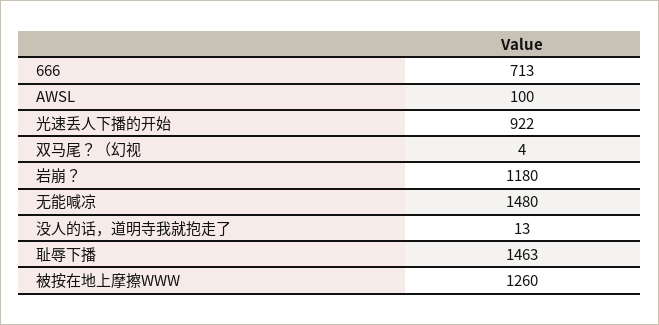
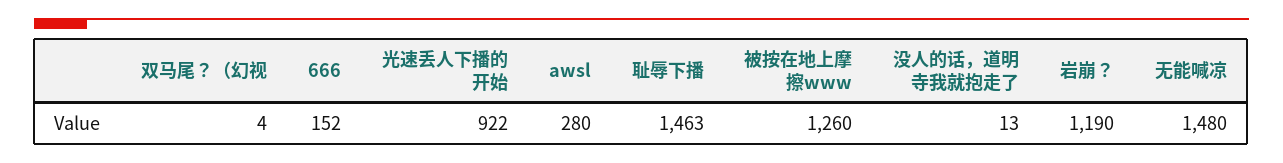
666: 713 -> 152
AWSL: 100 -> 280
岩崩？: 1180 -> 1190

